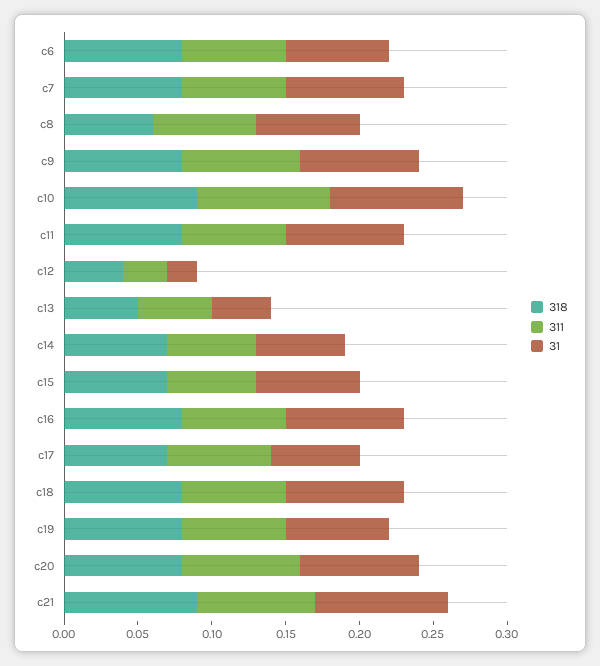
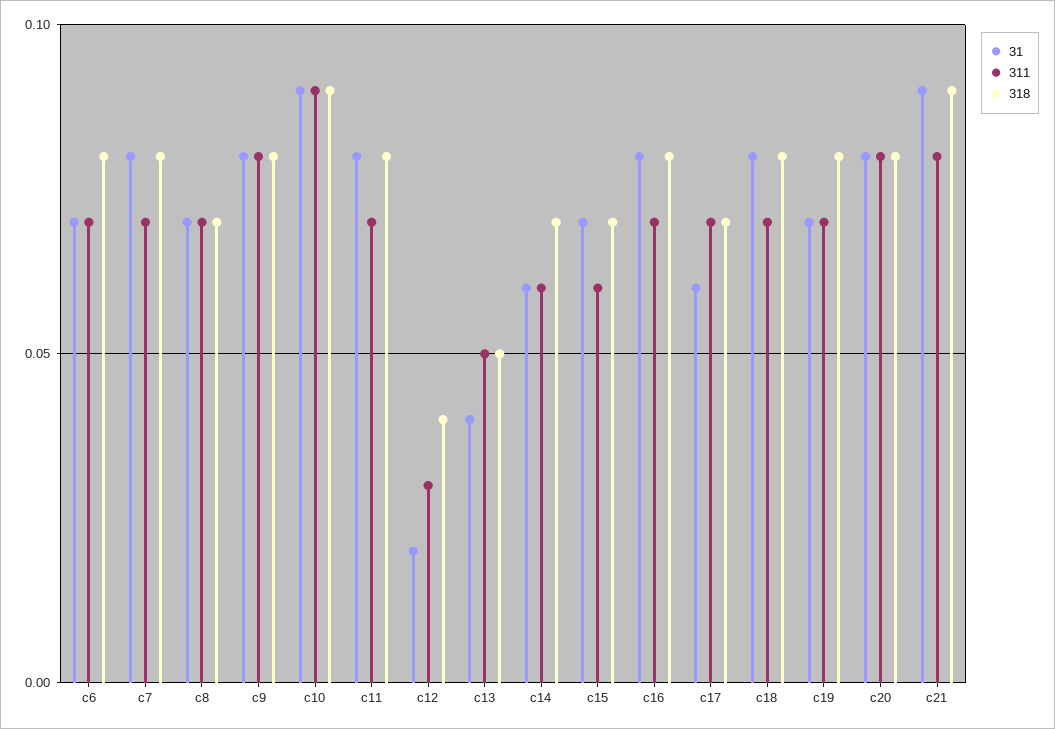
318, c8: 0.06 -> 0.07

